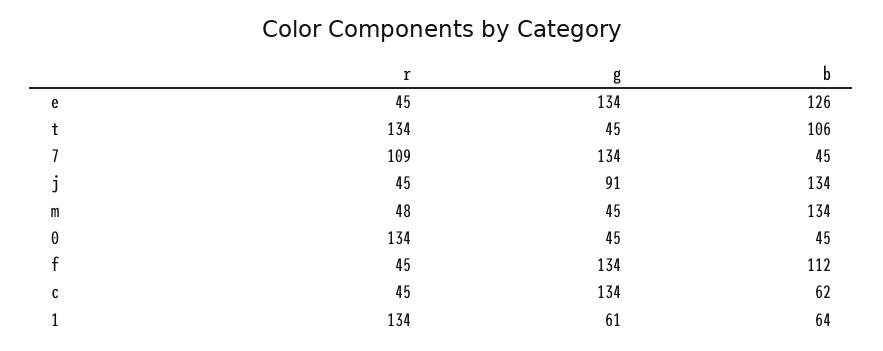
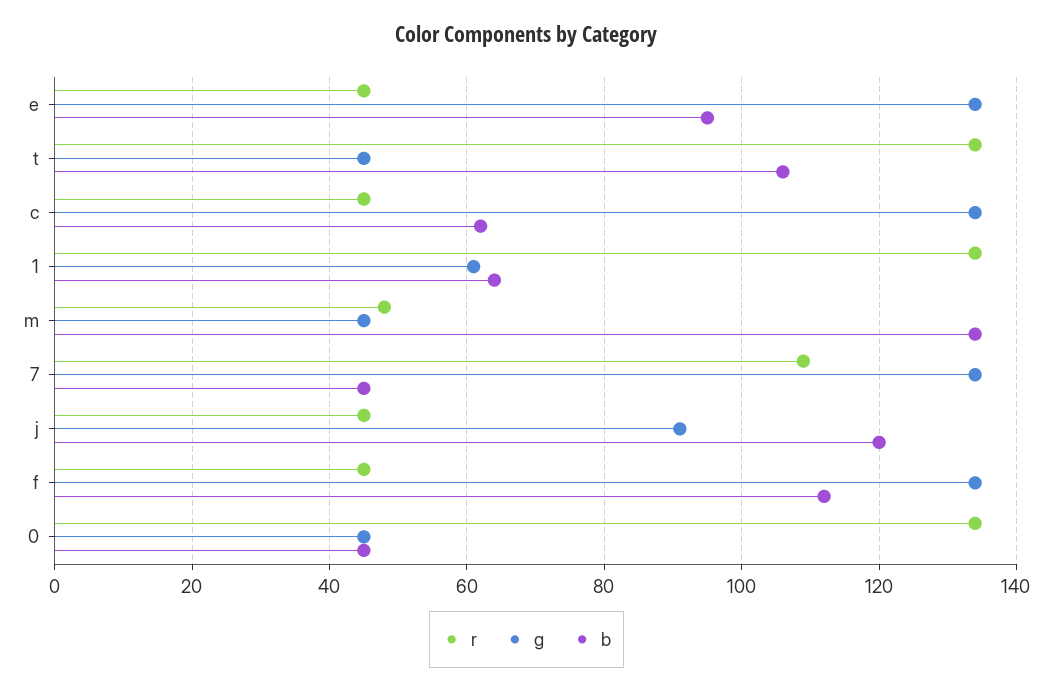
b, e: 126 -> 95
b, j: 134 -> 120

